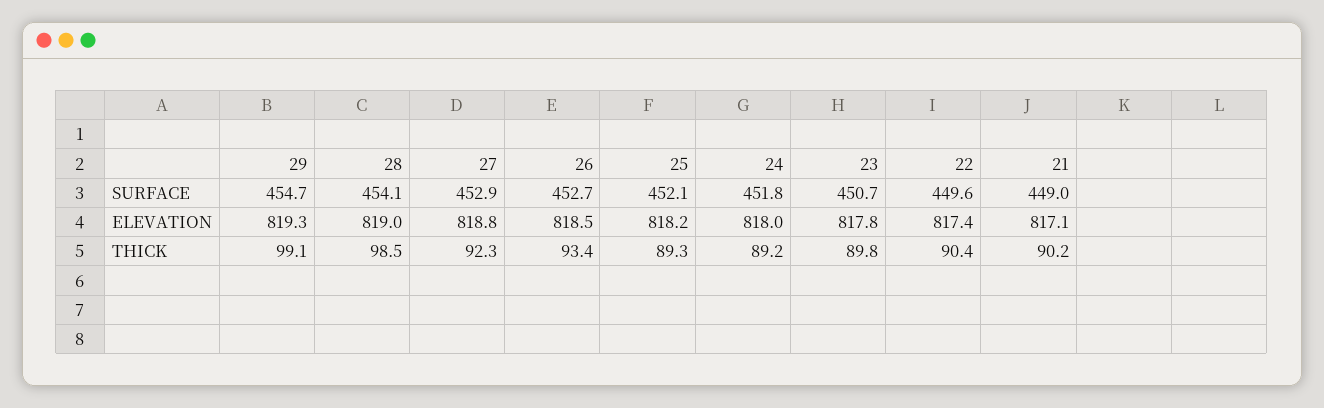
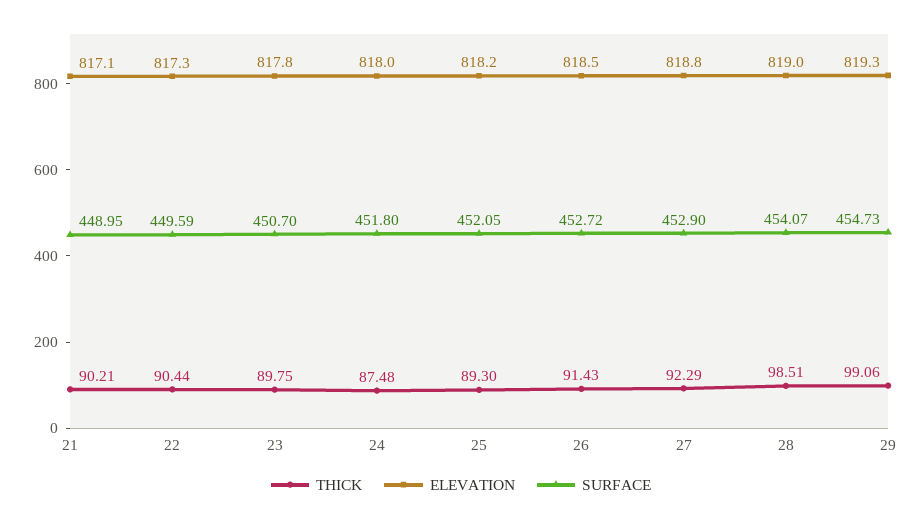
ELEVATION, 22: 817.4 -> 817.3
THICK, 26: 93.4 -> 91.43
THICK, 24: 89.2 -> 87.48

